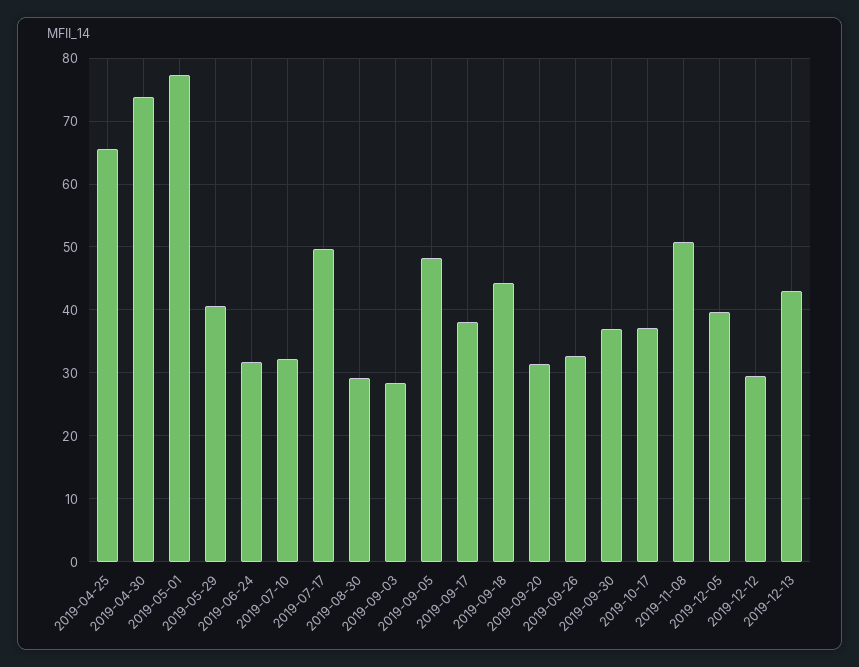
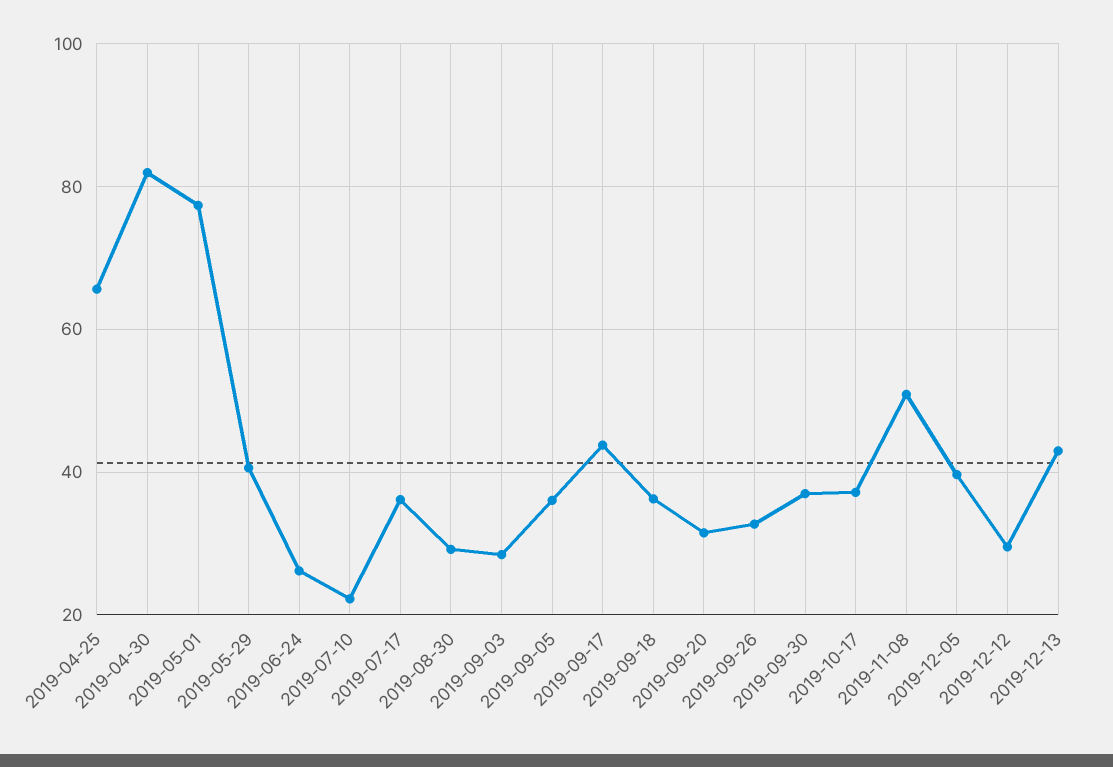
2019-04-30: 74 -> 82
2019-06-24: 32 -> 26
2019-07-10: 32 -> 22
2019-07-17: 50 -> 36
2019-09-05: 48 -> 36
2019-09-17: 38 -> 44
2019-09-18: 44 -> 36

